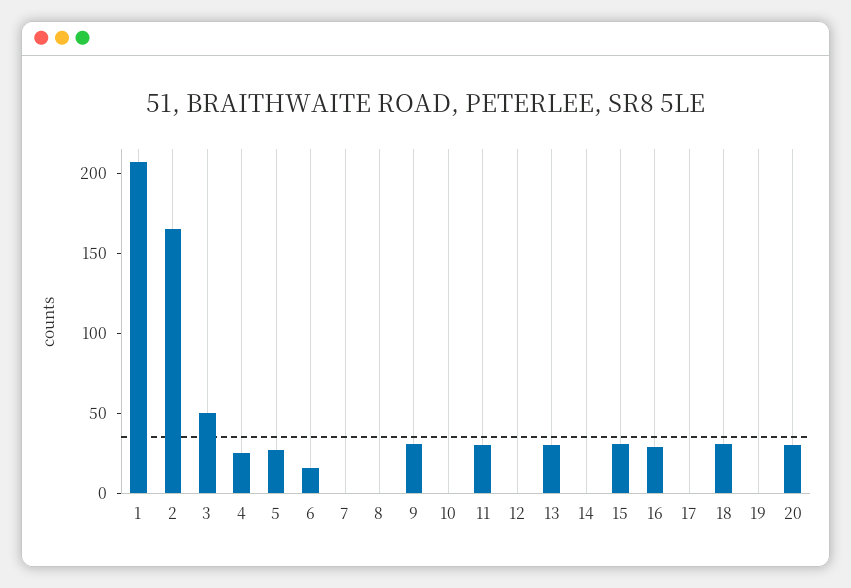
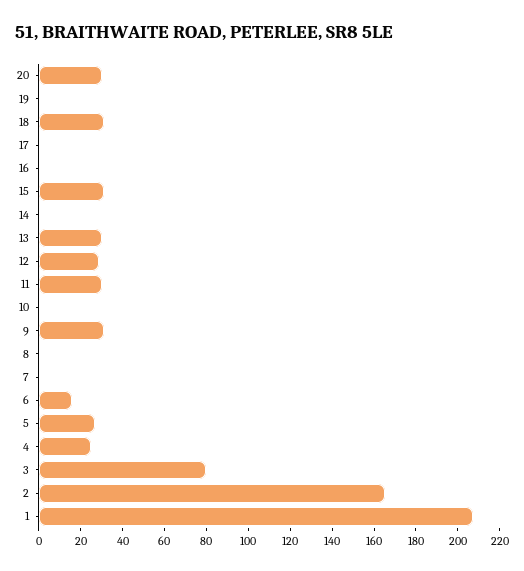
3: 50 -> 80
12: 0 -> 30
16: 30 -> 0

